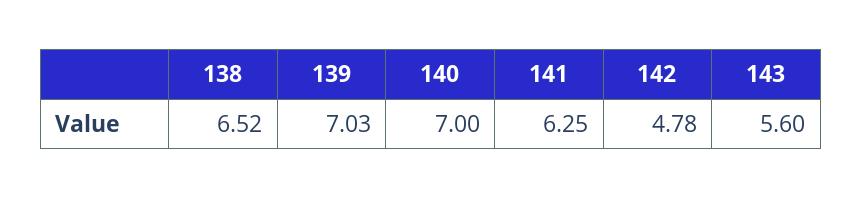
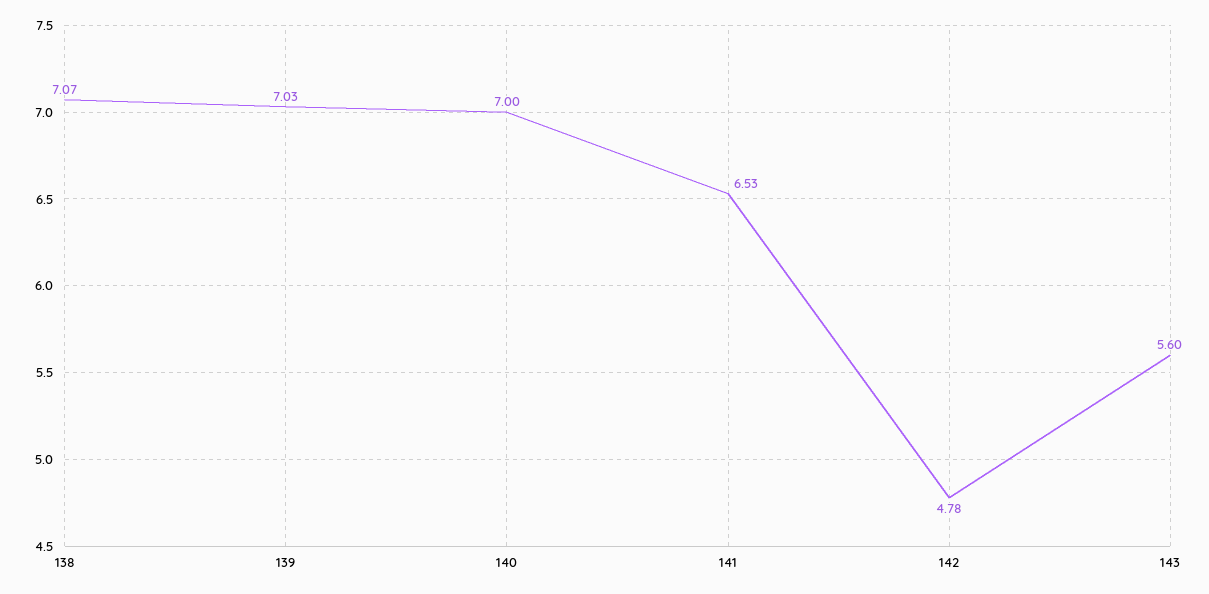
138: 6.52 -> 7.07
141: 6.25 -> 6.53

